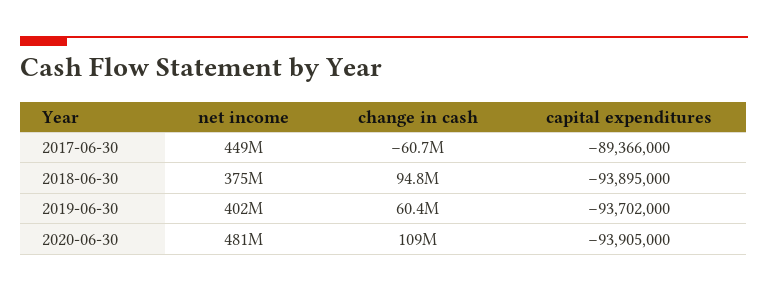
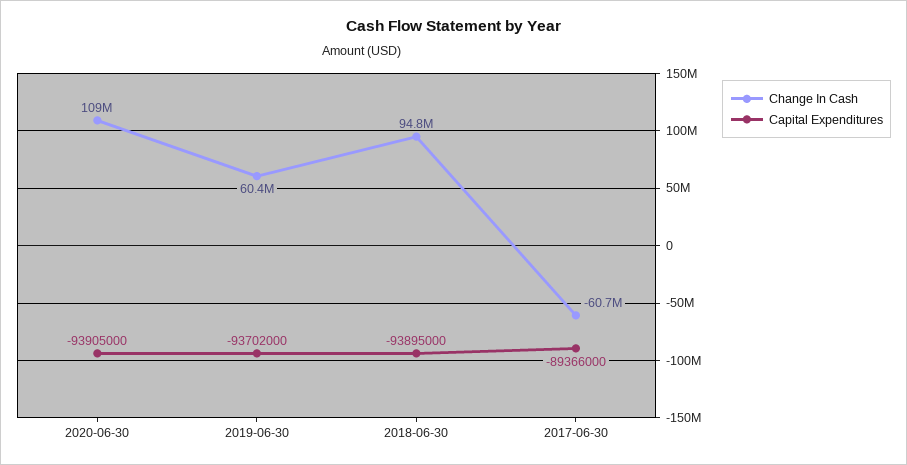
net income, 2017-06-30: 449000000 -> none
net income, 2018-06-30: 375000000 -> none
net income, 2019-06-30: 402000000 -> none
net income, 2020-06-30: 481000000 -> none

